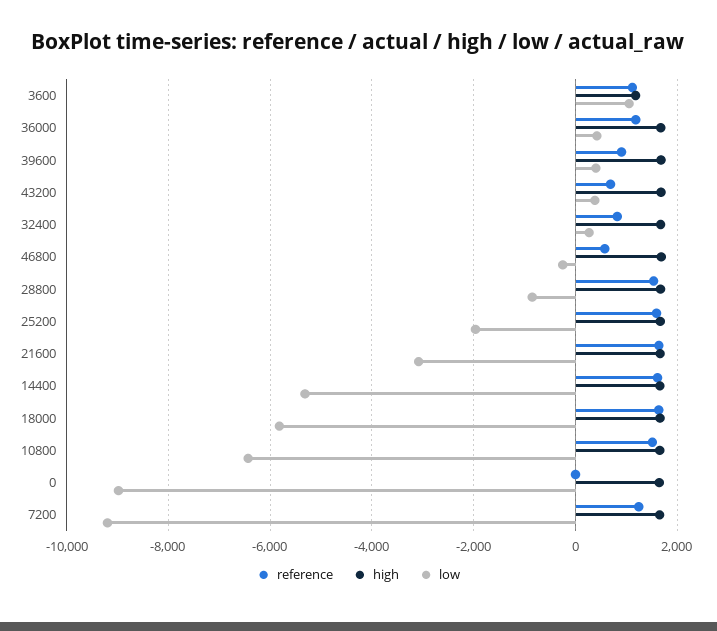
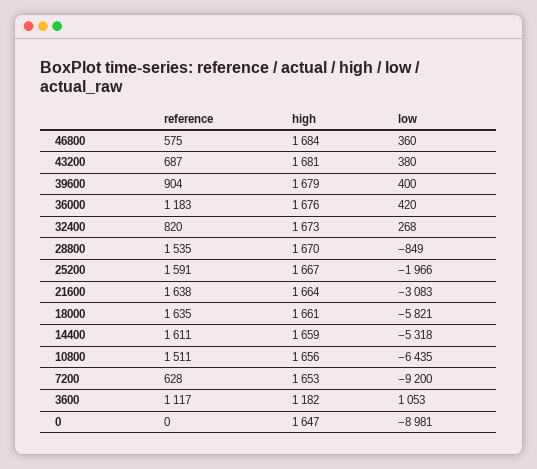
low, 46800: -200 -> 360
reference, 7200: 1200 -> 628

